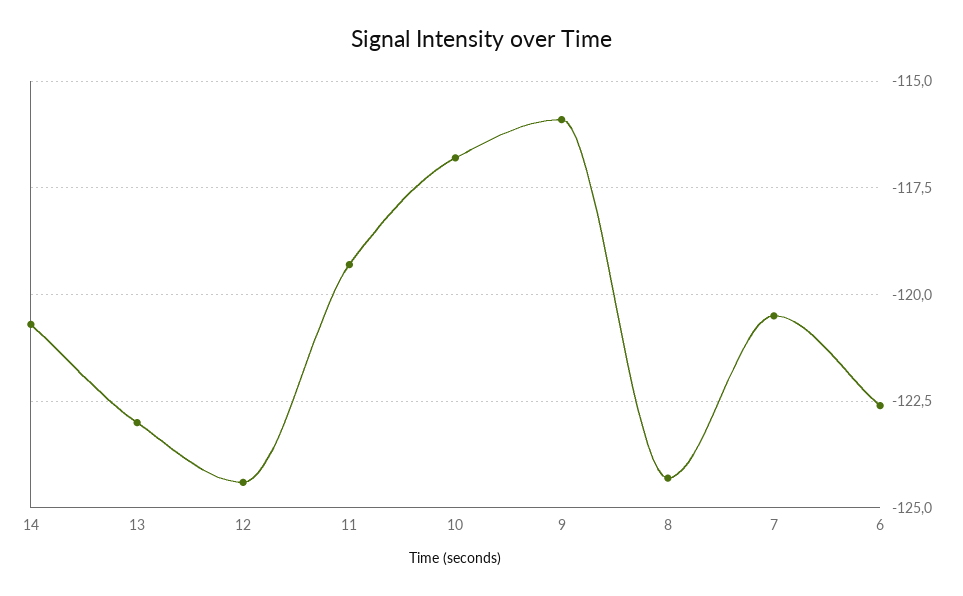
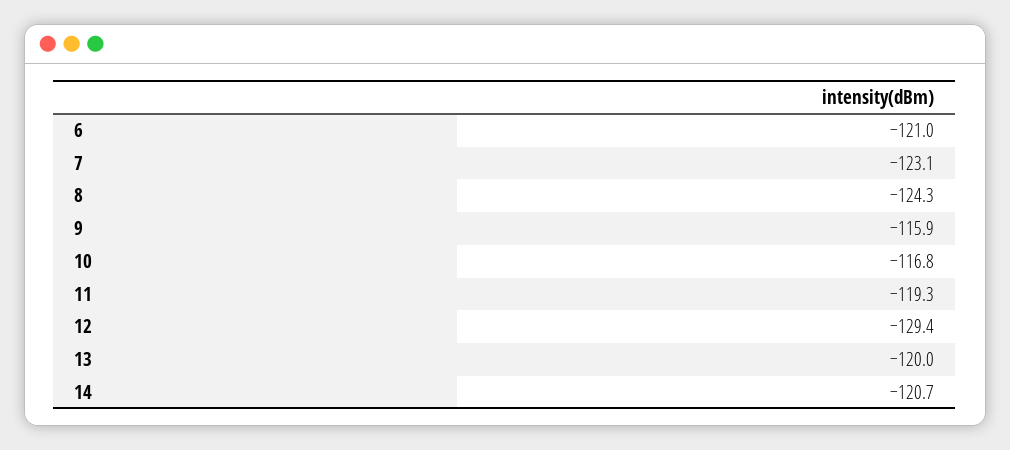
13: -123 -> -120
12: -124.5 -> -129.4
7: -120.5 -> -123.1
6: -122.5 -> -121

